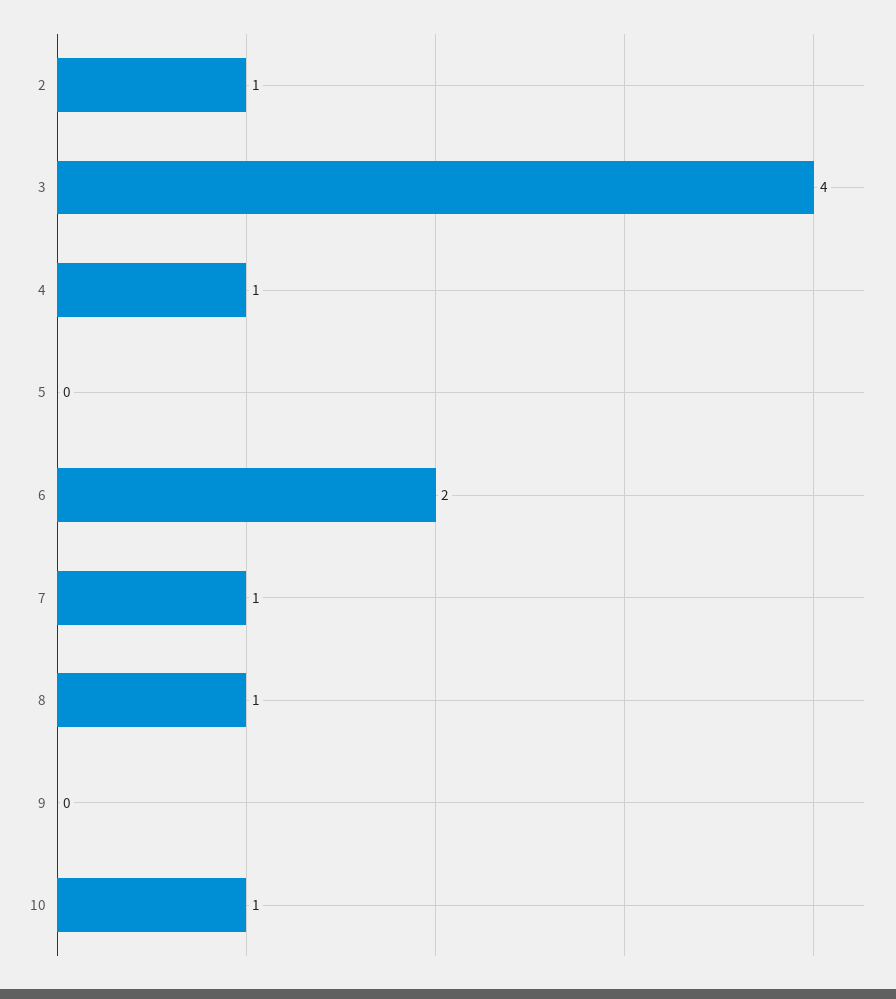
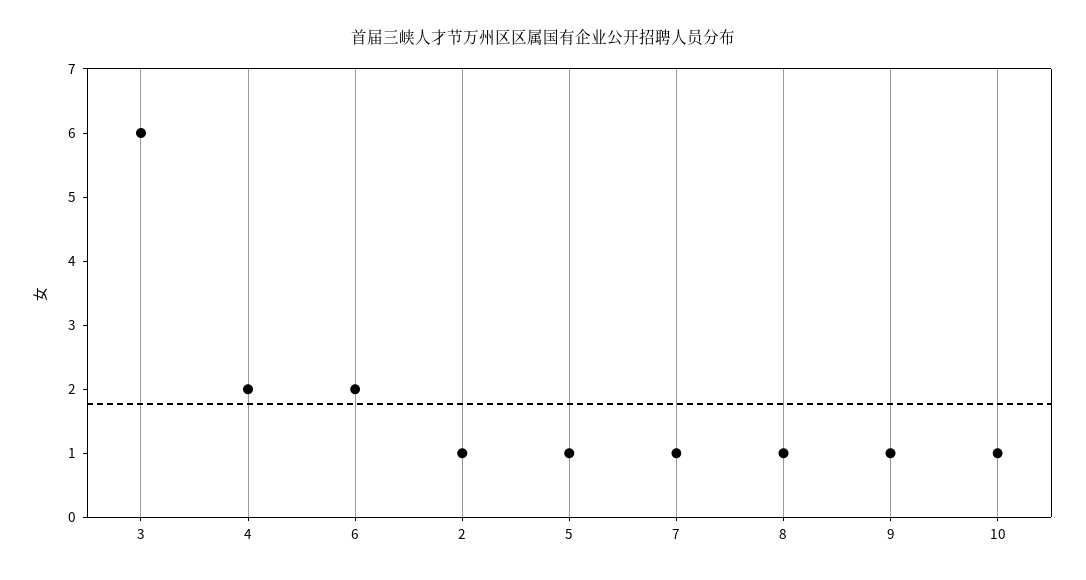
3: 4 -> 6
4: 1 -> 2
5: 0 -> 1
9: 0 -> 1

